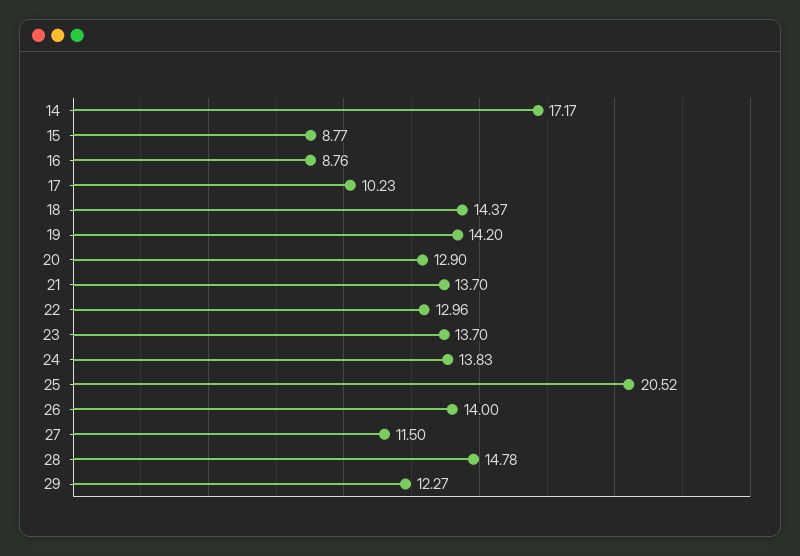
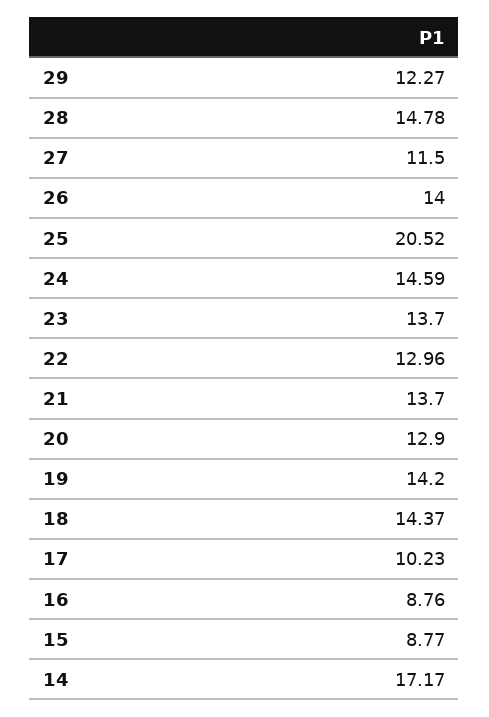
24: 13.83 -> 14.59

